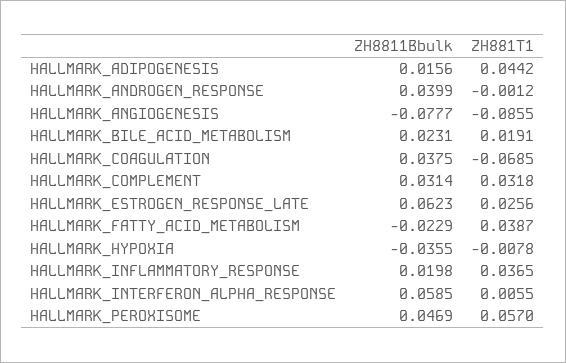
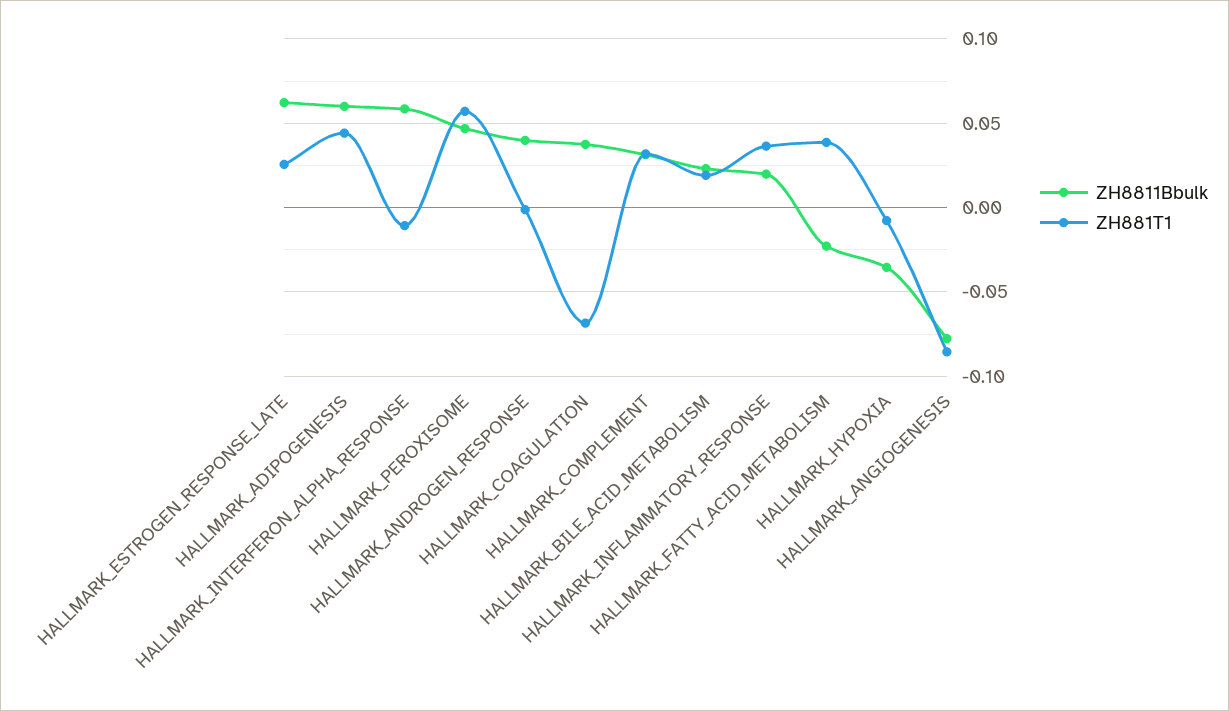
ZH8811Bbulk, HALLMARK_ADIPOGENESIS: 0.0156 -> 0.06
ZH881T1, HALLMARK_INTERFERON_ALPHA_RESPONSE: 0.0055 -> -0.01

